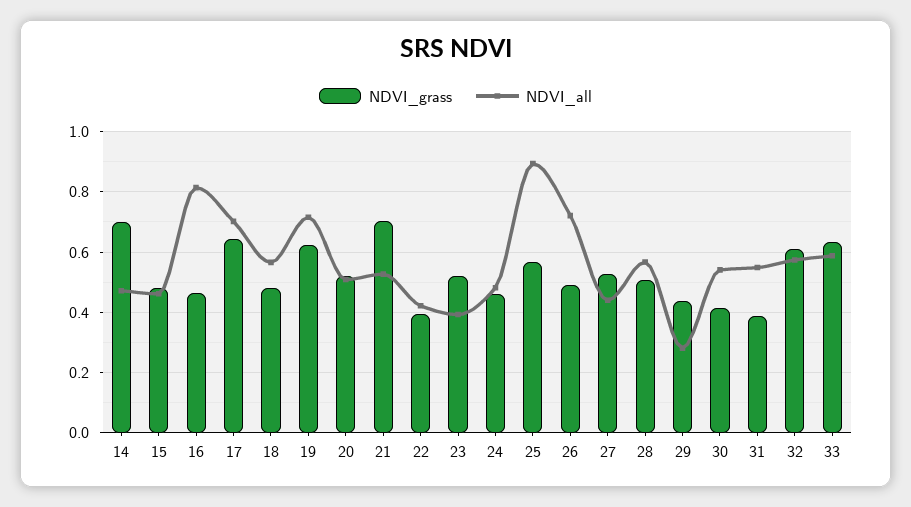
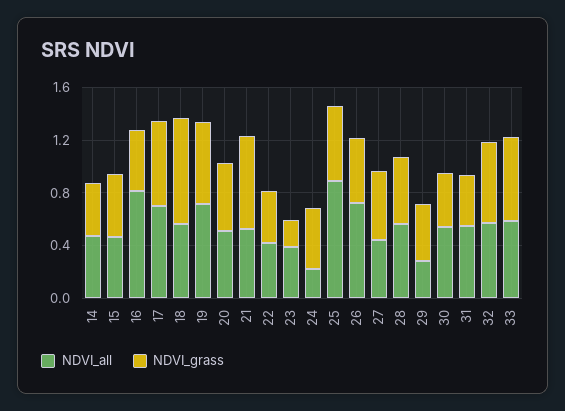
NDVI_grass, 14: 0.7 -> 0.4
NDVI_grass, 18: 0.48 -> 0.8
NDVI_grass, 23: 0.52 -> 0.2
NDVI_all, 24: 0.48 -> 0.2

